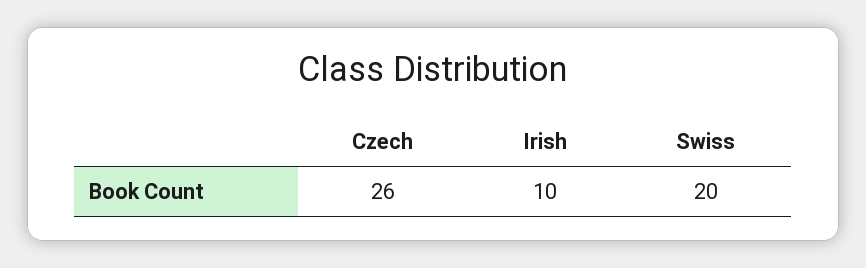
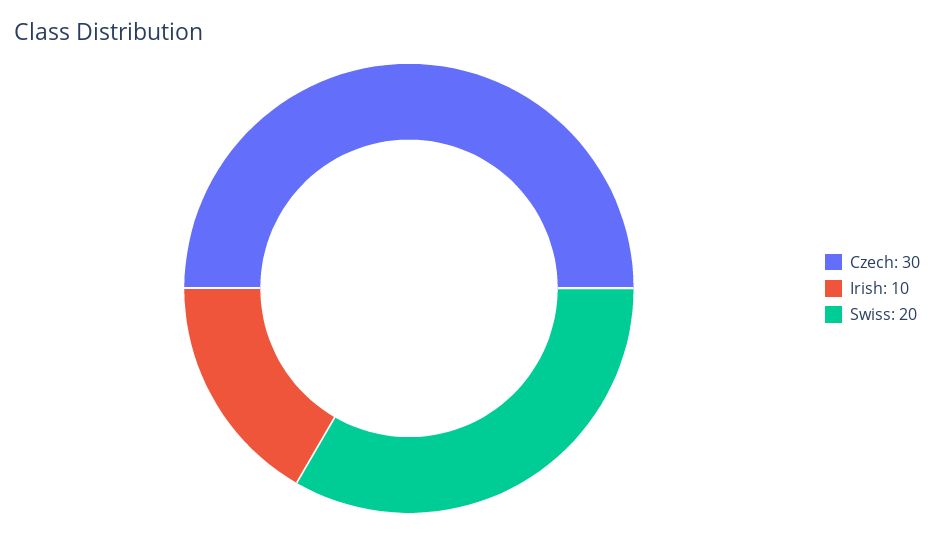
Czech: 26 -> 30

